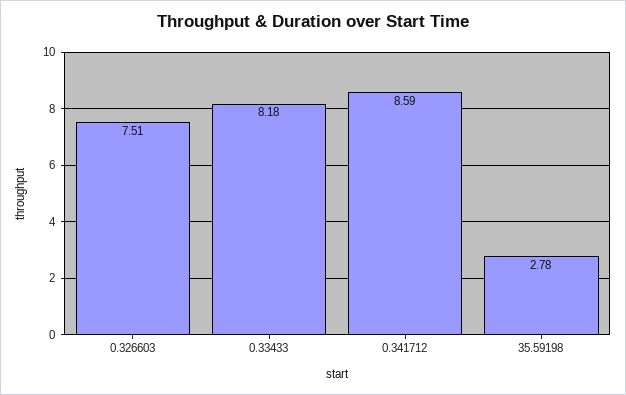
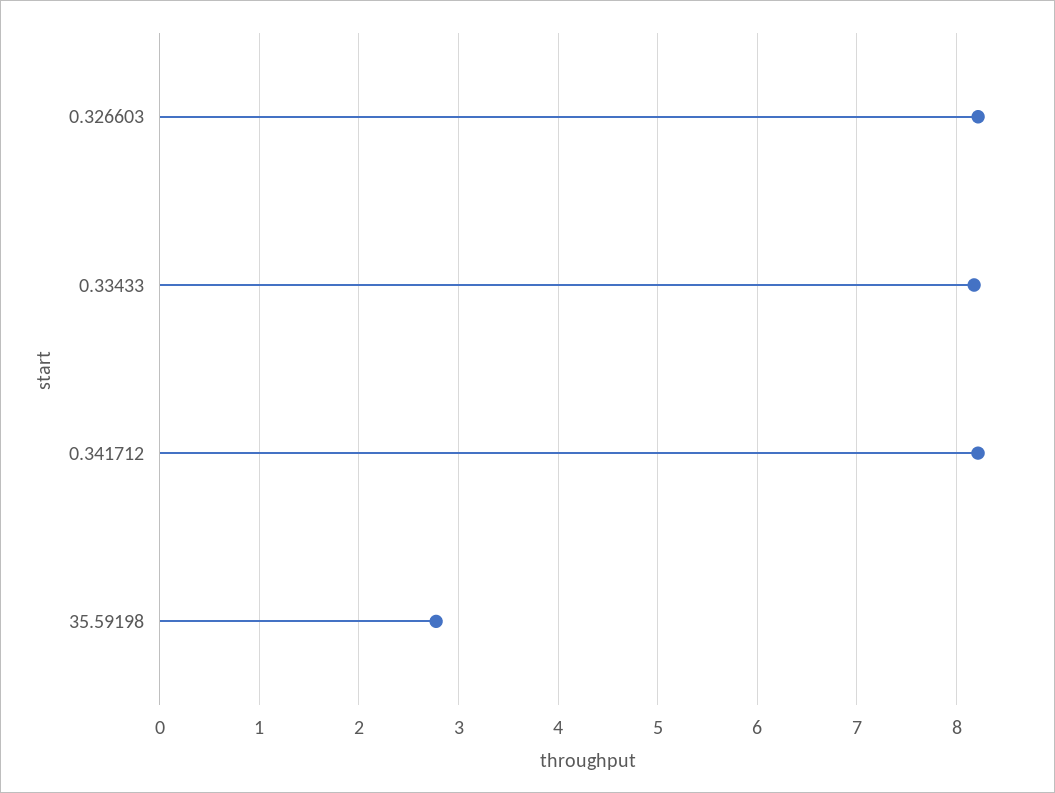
0.326603: 7.51 -> 8.2
0.341712: 8.59 -> 8.2

